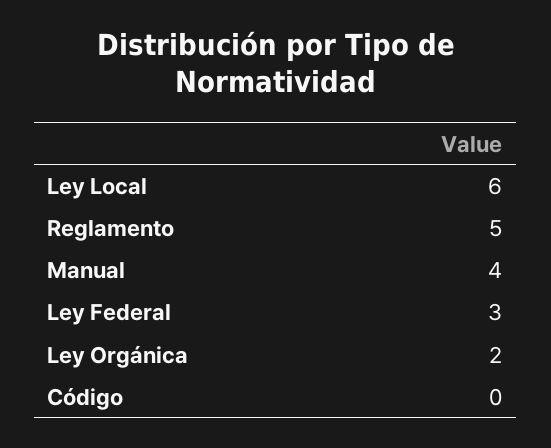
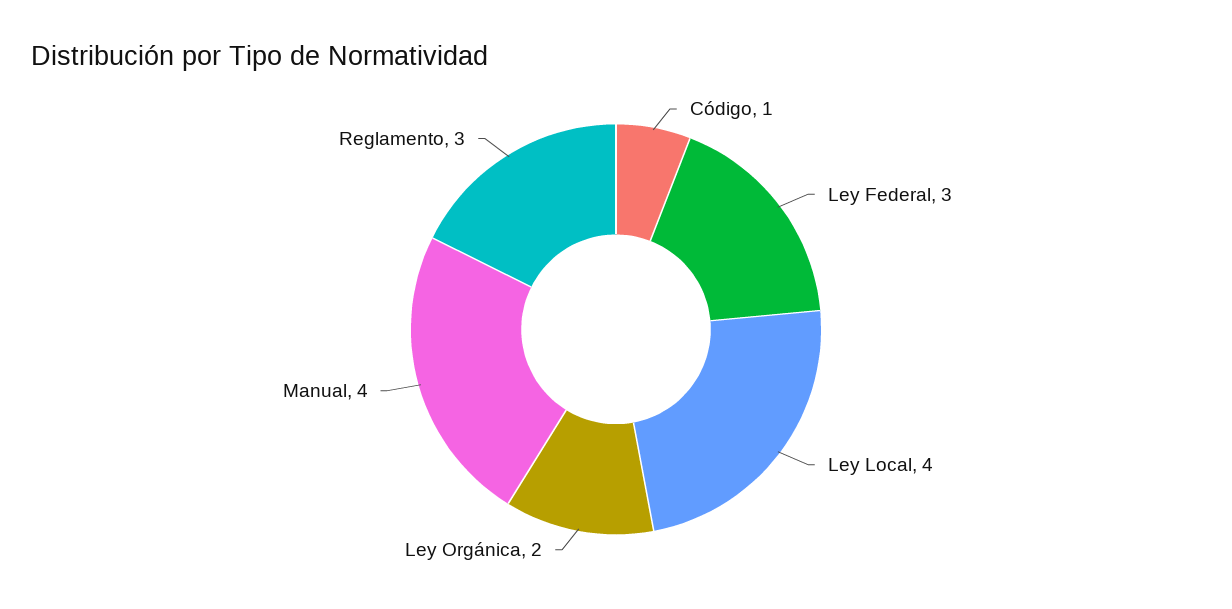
Ley Local: 6 -> 4
Reglamento: 5 -> 3
Código: 0 -> 1

